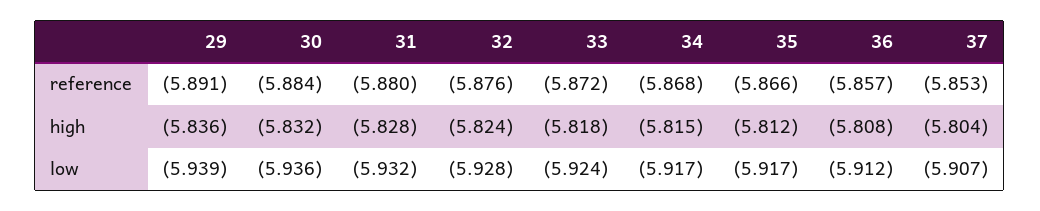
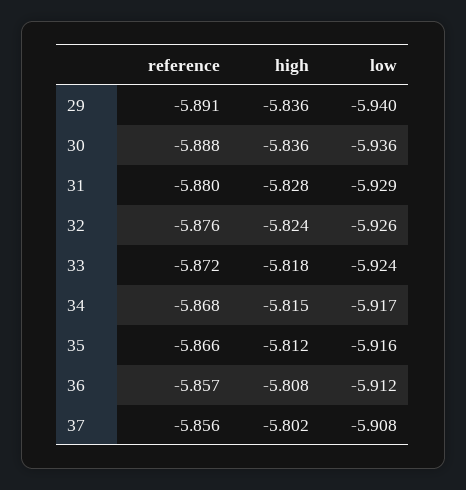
30, reference: -5.884 -> -5.888
37, reference: -5.853 -> -5.856
30, high: -5.832 -> -5.836
37, high: -5.804 -> -5.802
29, low: -5.939 -> -5.94
31, low: -5.932 -> -5.929
32, low: -5.928 -> -5.926
35, low: -5.917 -> -5.916
37, low: -5.907 -> -5.908

